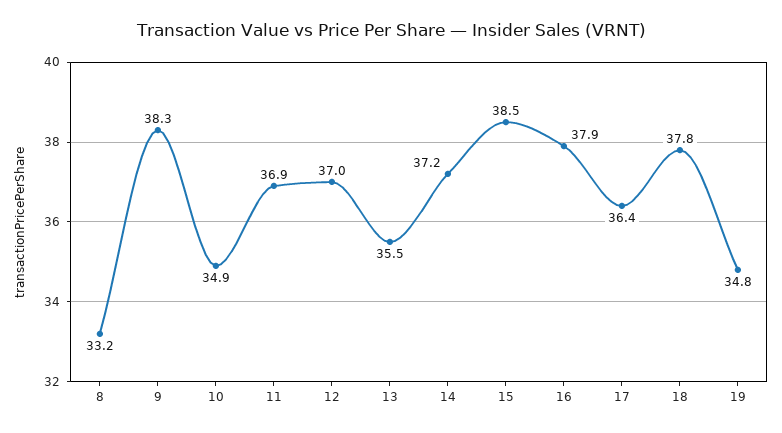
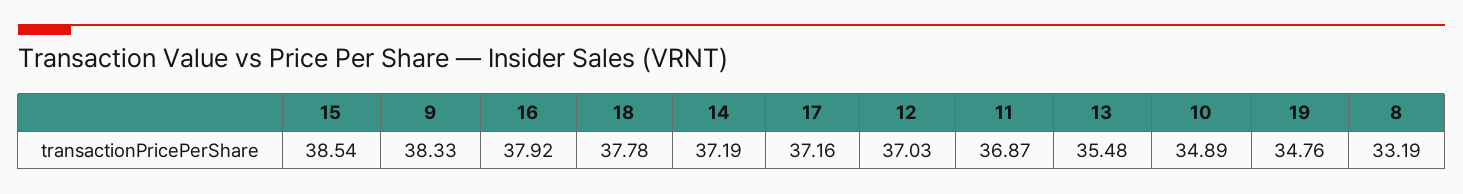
17: 36.4 -> 37.16

